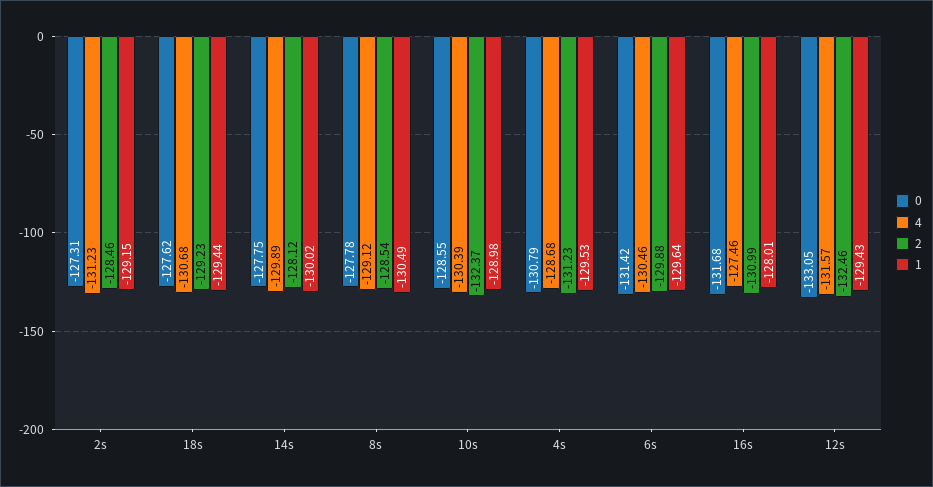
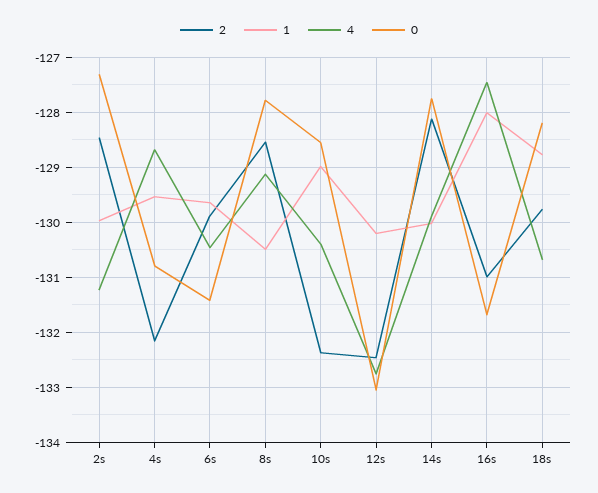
1, 2s: -129.15 -> -130
0, 18s: -127.62 -> -128.2
2, 18s: -129.23 -> -129.8
1, 18s: -129.44 -> -128.8
2, 4s: -131.23 -> -132.2
4, 12s: -131.57 -> -132.8
1, 12s: -129.43 -> -130.2

